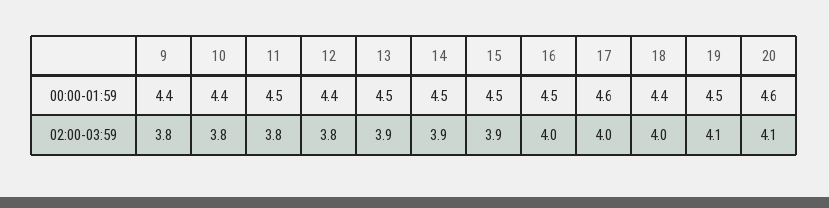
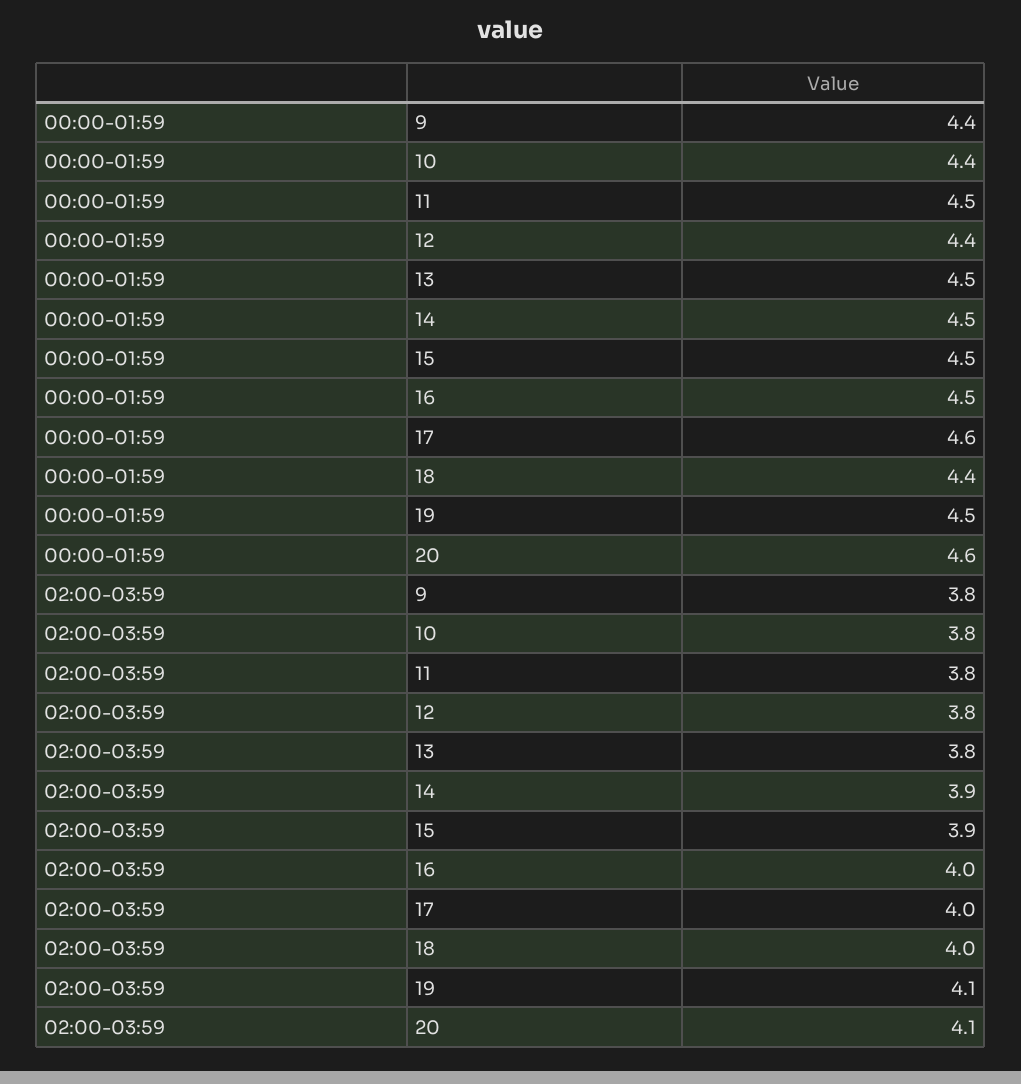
13, 02:00-03:59: 3.9 -> 3.8

